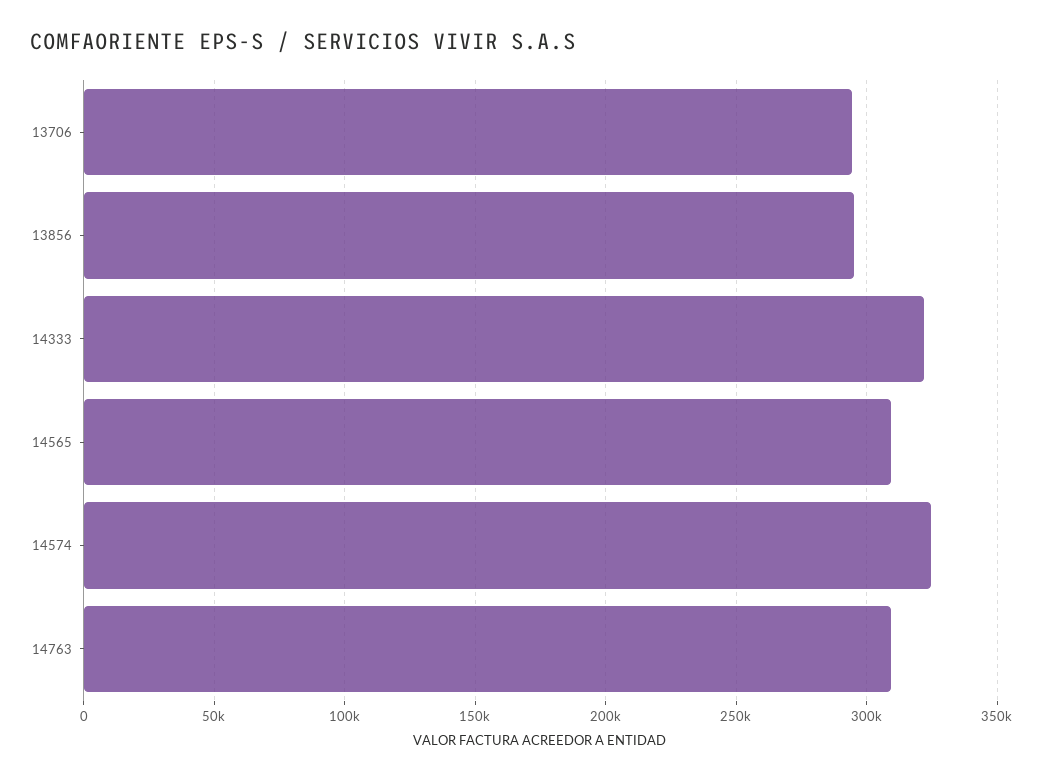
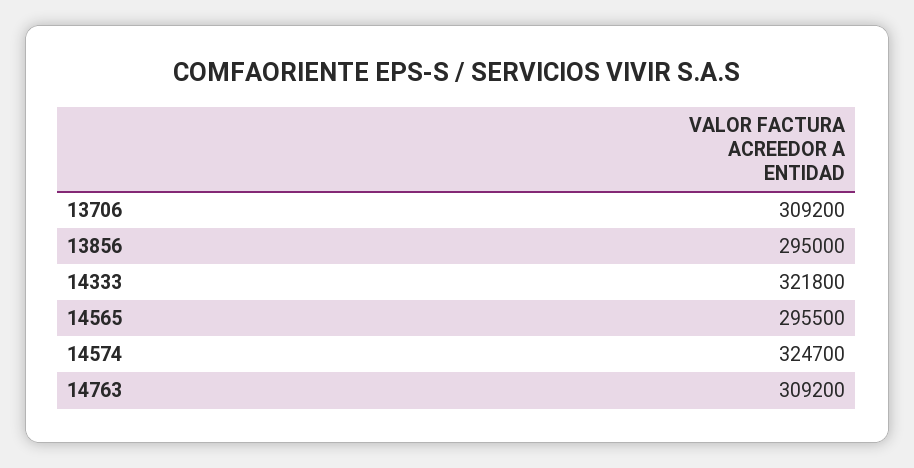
13706: 295000 -> 309200
14565: 310000 -> 295500

